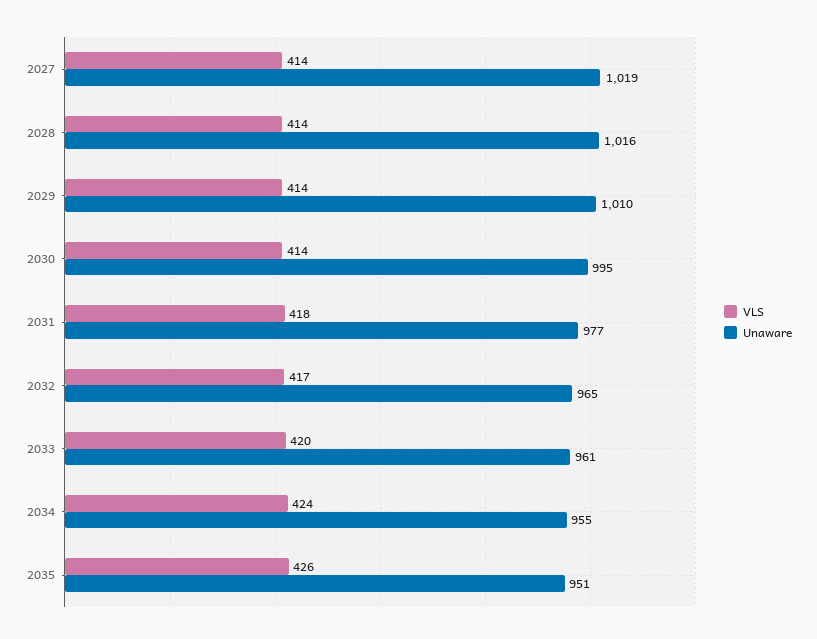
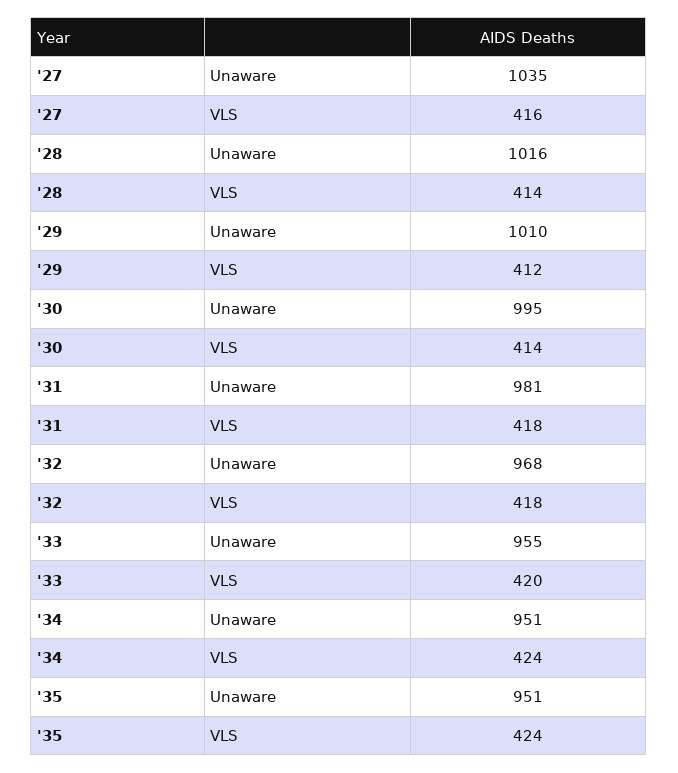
VLS, 2027: 414 -> 416
Unaware, 2027: 1019 -> 1035
VLS, 2029: 414 -> 412
Unaware, 2031: 977 -> 981
VLS, 2032: 417 -> 418
Unaware, 2032: 965 -> 968
Unaware, 2033: 961 -> 955
Unaware, 2034: 955 -> 951
VLS, 2035: 426 -> 424

